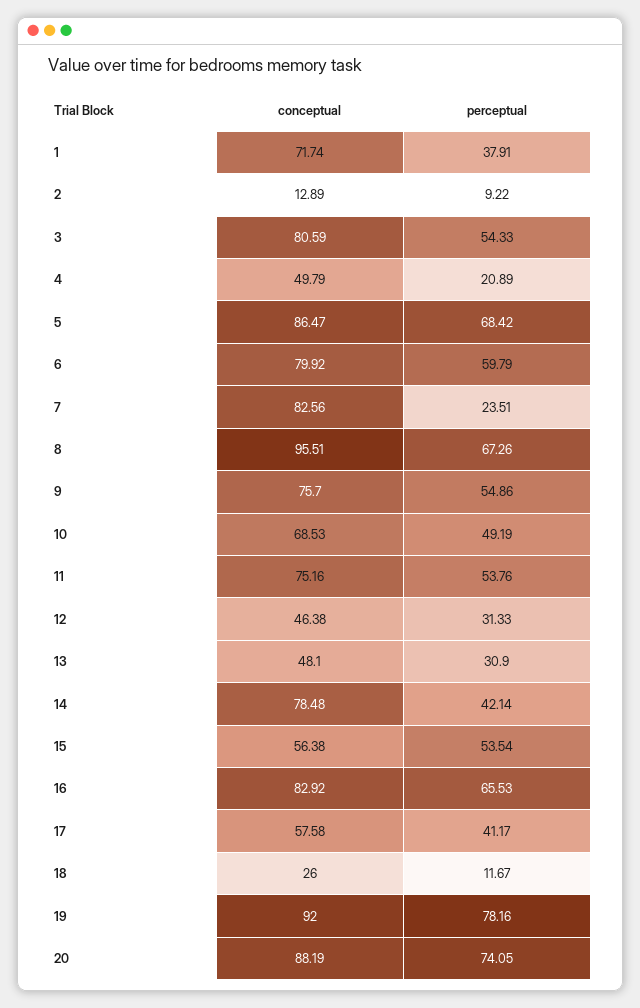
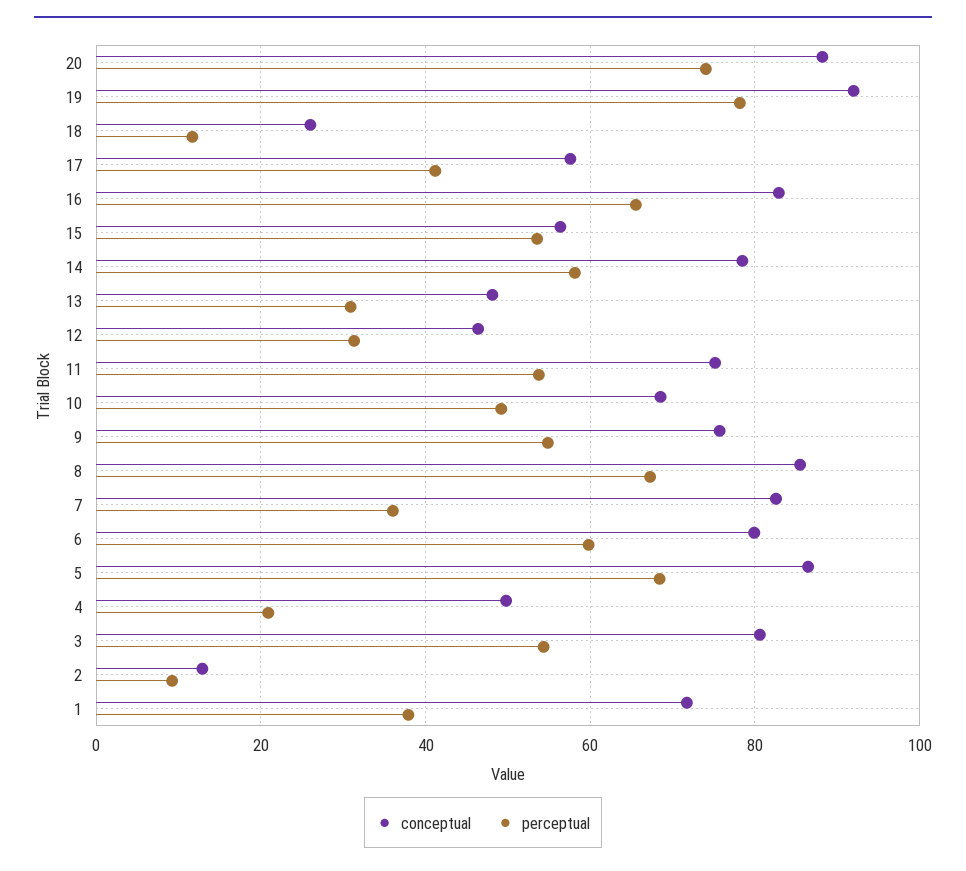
perceptual, 7: 23.51 -> 36
conceptual, 8: 95.51 -> 86
perceptual, 14: 42.14 -> 58

